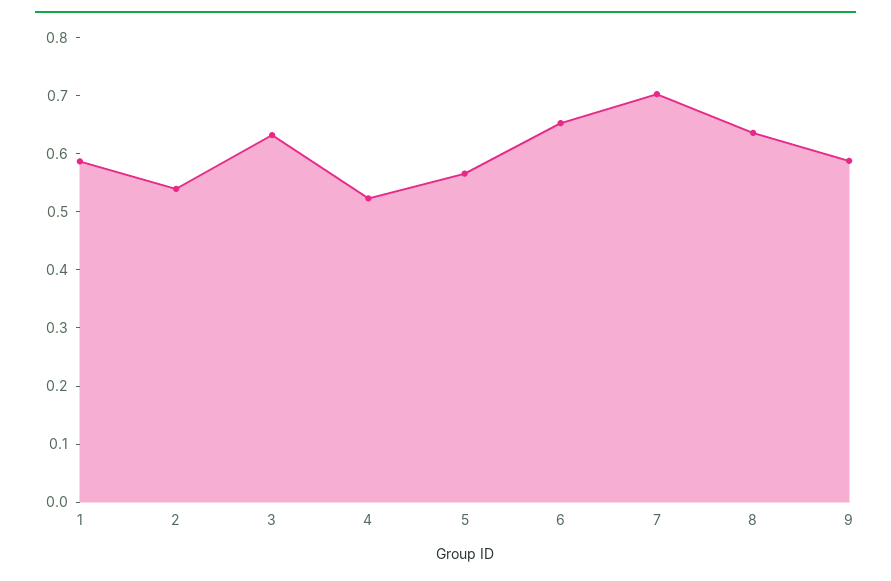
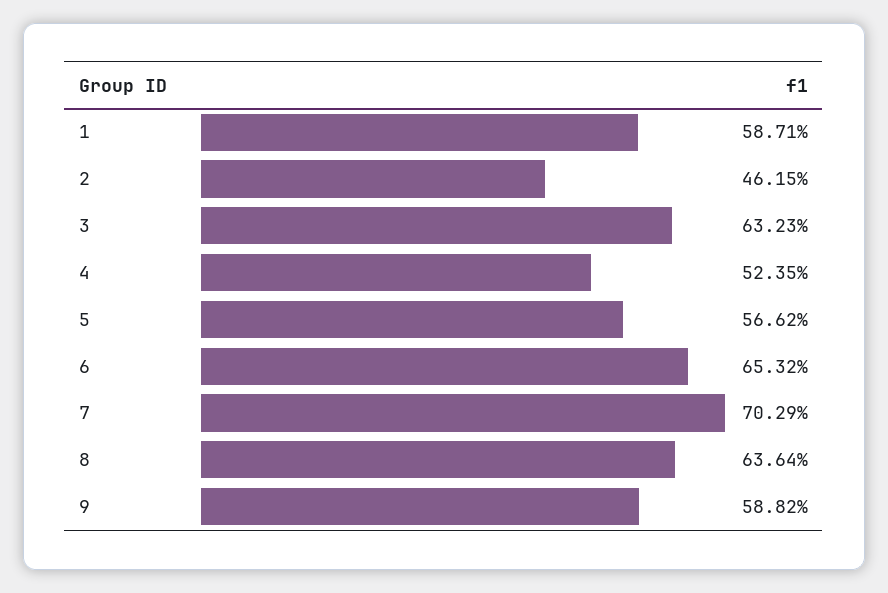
2: 0.54 -> 0.4615

